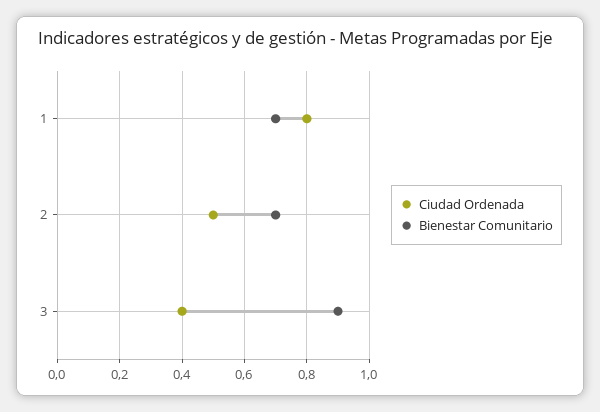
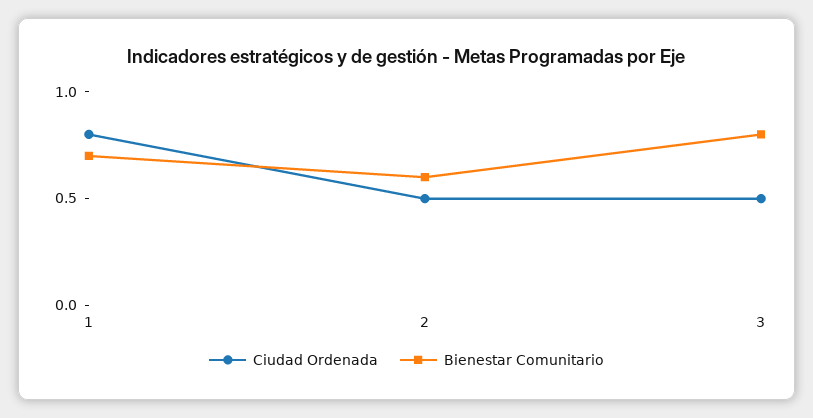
Bienestar Comunitario, 2: 0.7 -> 0.6
Ciudad Ordenada, 3: 0.4 -> 0.5
Bienestar Comunitario, 3: 0.9 -> 0.8

